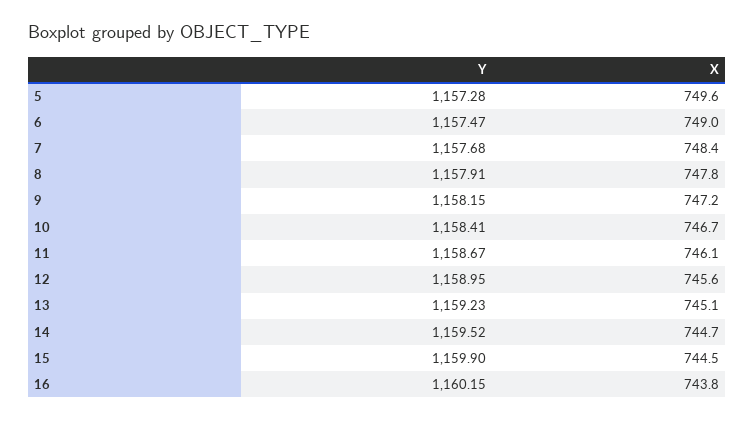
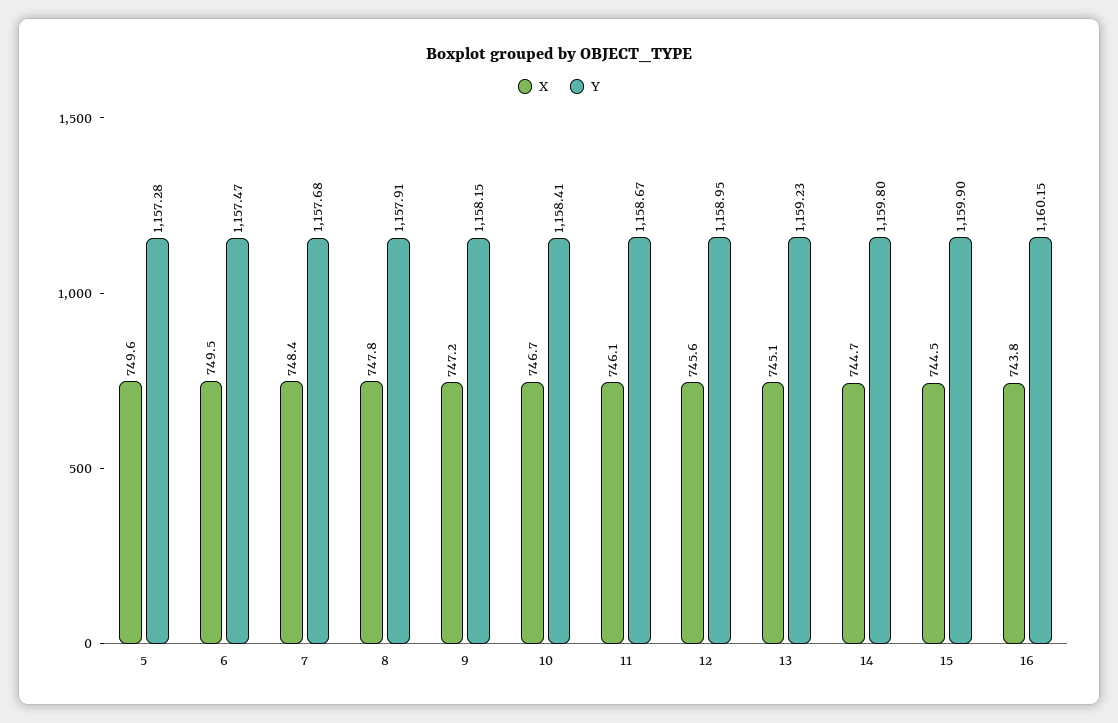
X, 6: 749 -> 749.5
Y, 14: 1159.52 -> 1159.8

